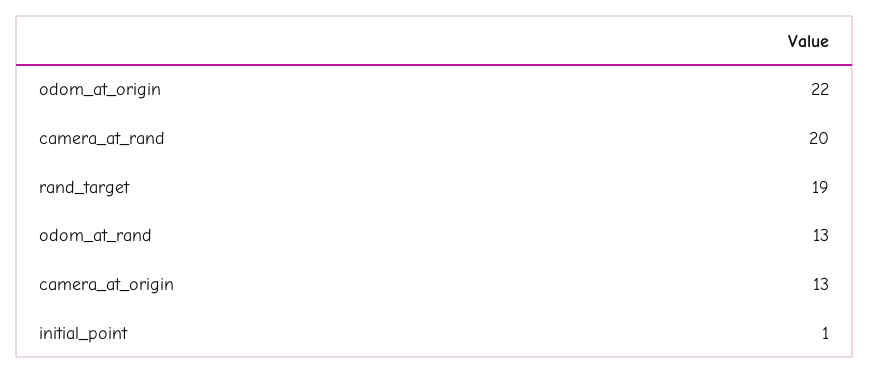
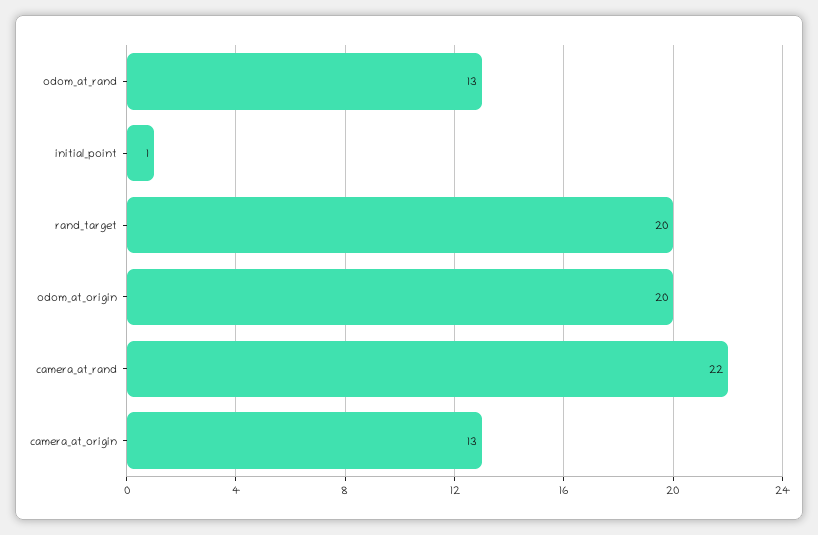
odom_at_origin: 22 -> 20
camera_at_rand: 20 -> 22
rand_target: 19 -> 20

